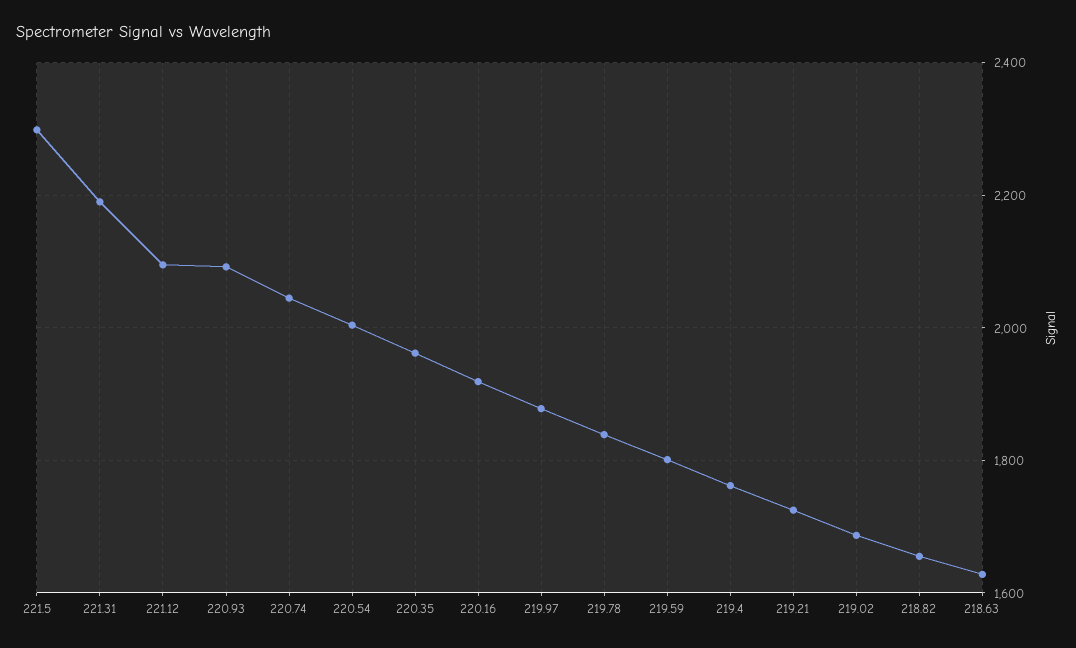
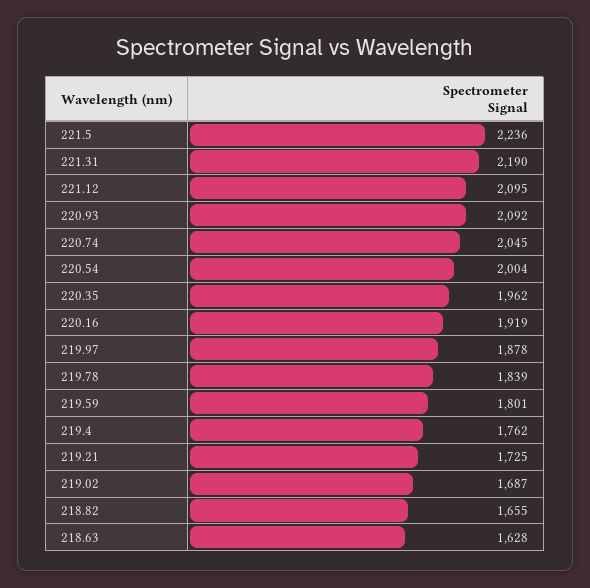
221.5: 2300 -> 2236

